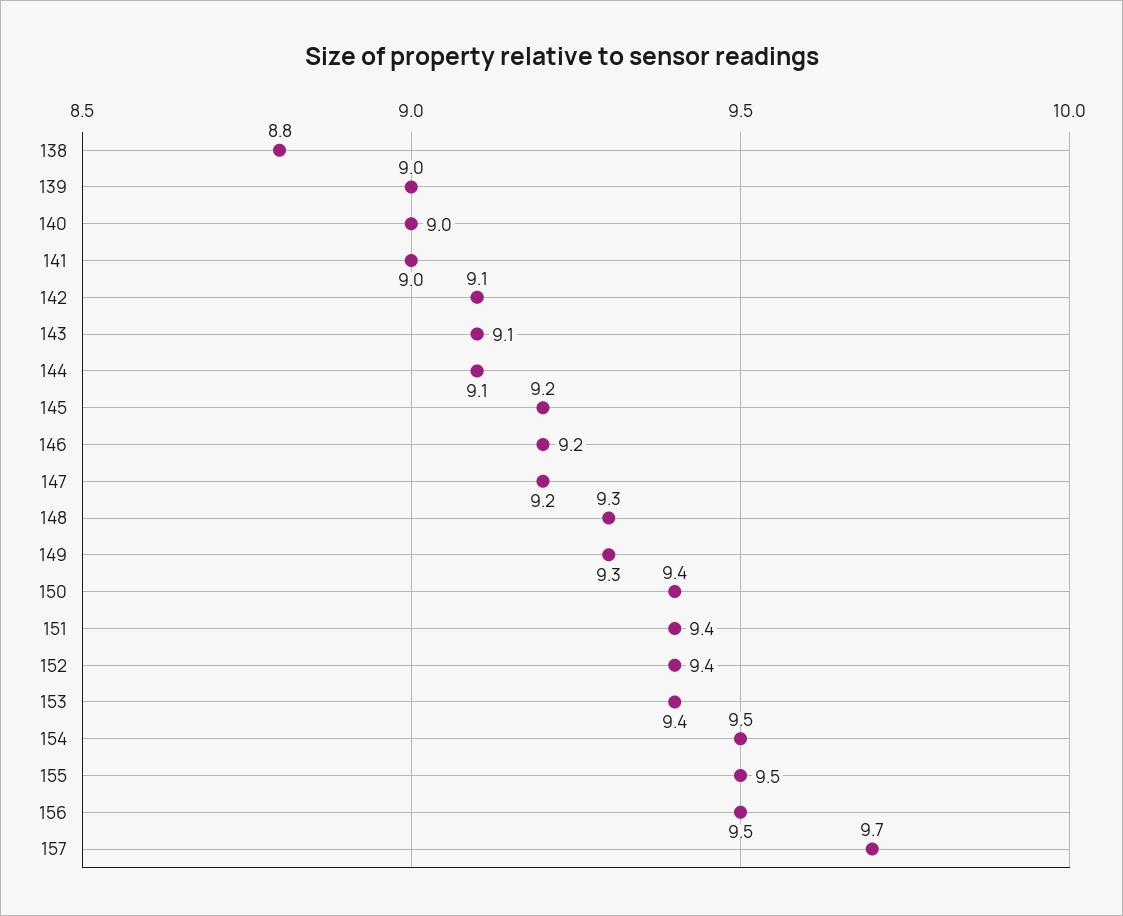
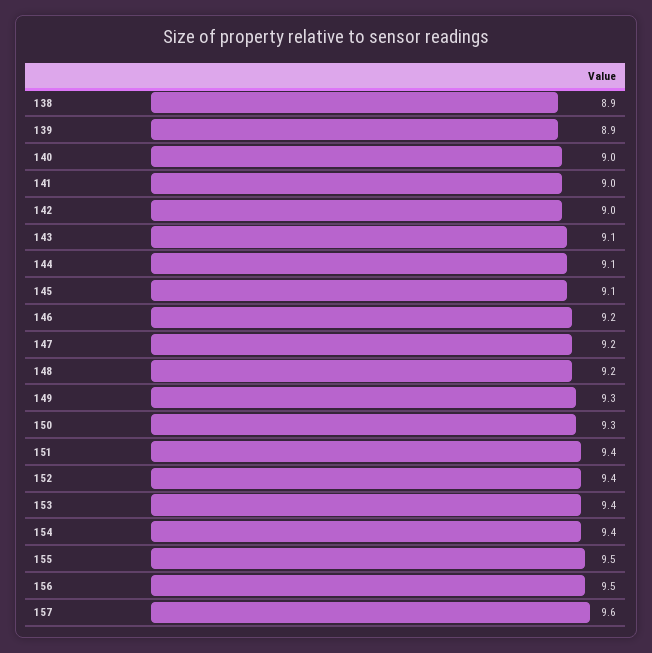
138: 8.8 -> 8.9
139: 9 -> 8.9
142: 9.1 -> 9
145: 9.2 -> 9.1
148: 9.3 -> 9.2
150: 9.4 -> 9.3
154: 9.5 -> 9.4
157: 9.7 -> 9.6

